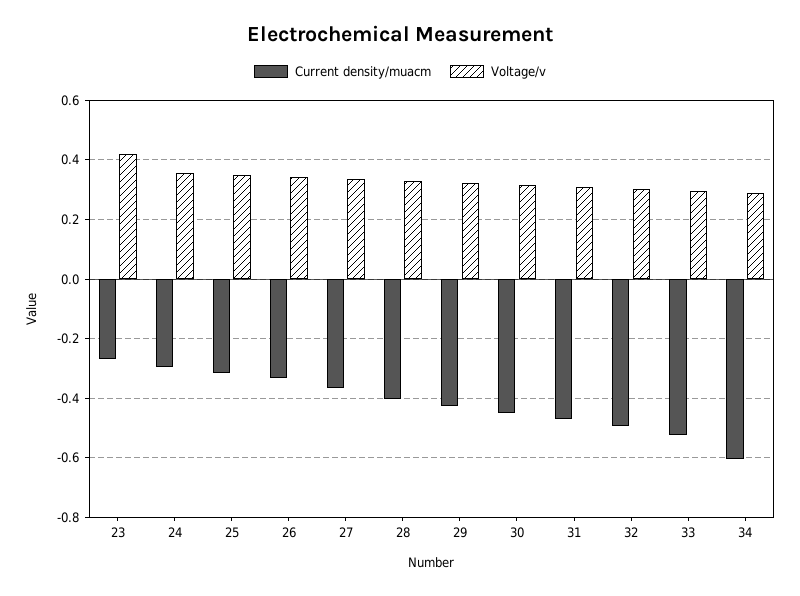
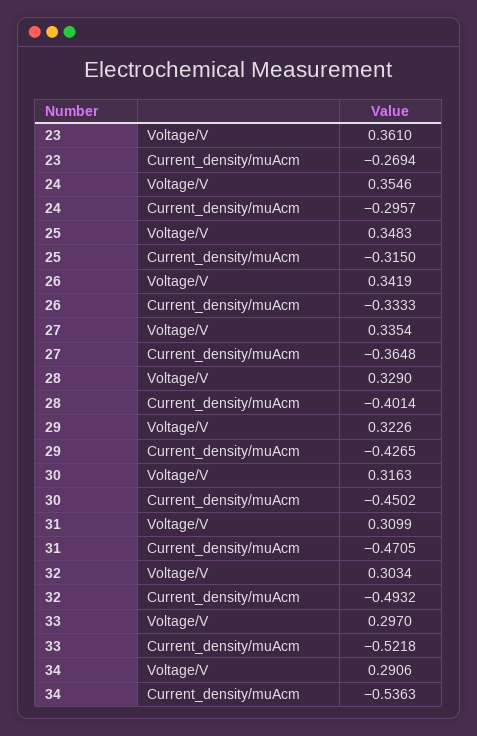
Voltage/v, 23: 0.425 -> 0.361
Current density/muacm, 34: -0.6 -> -0.5363

